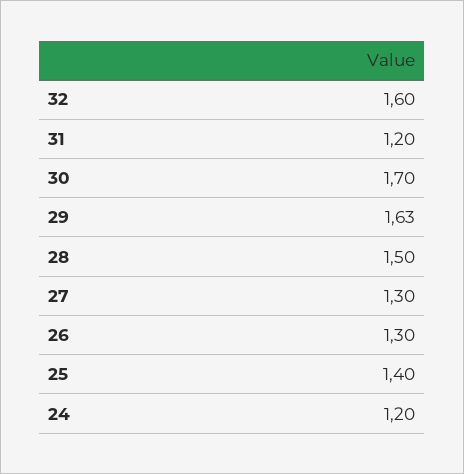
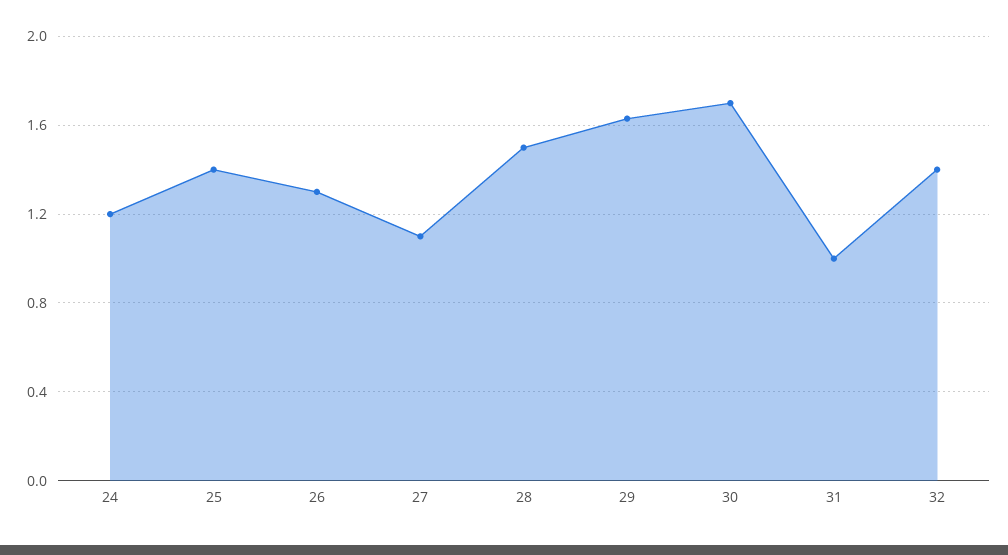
32: 1.6 -> 1.4
31: 1.2 -> 1
27: 1.3 -> 1.1

